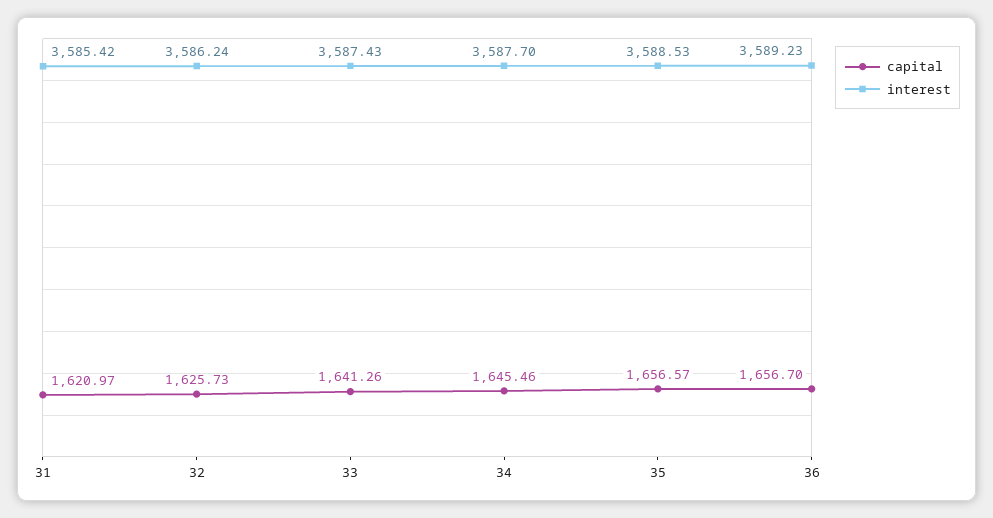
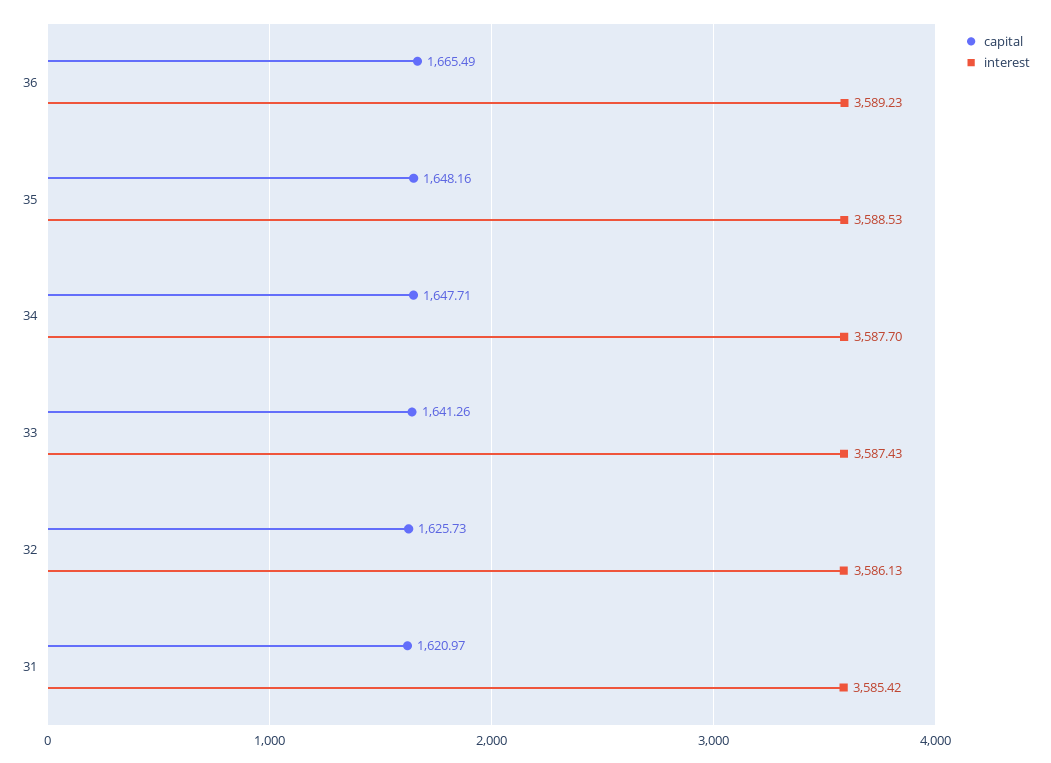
interest, 32: 3586.24 -> 3586.13
capital, 34: 1645.46 -> 1647.71
capital, 35: 1656.57 -> 1648.16
capital, 36: 1656.7 -> 1665.49

